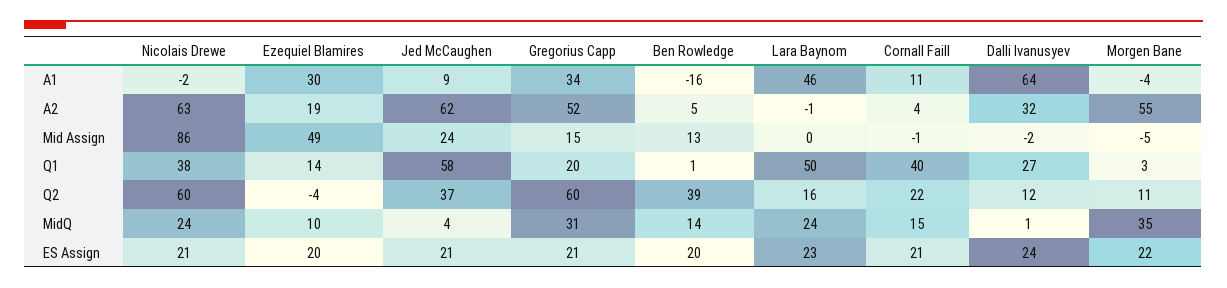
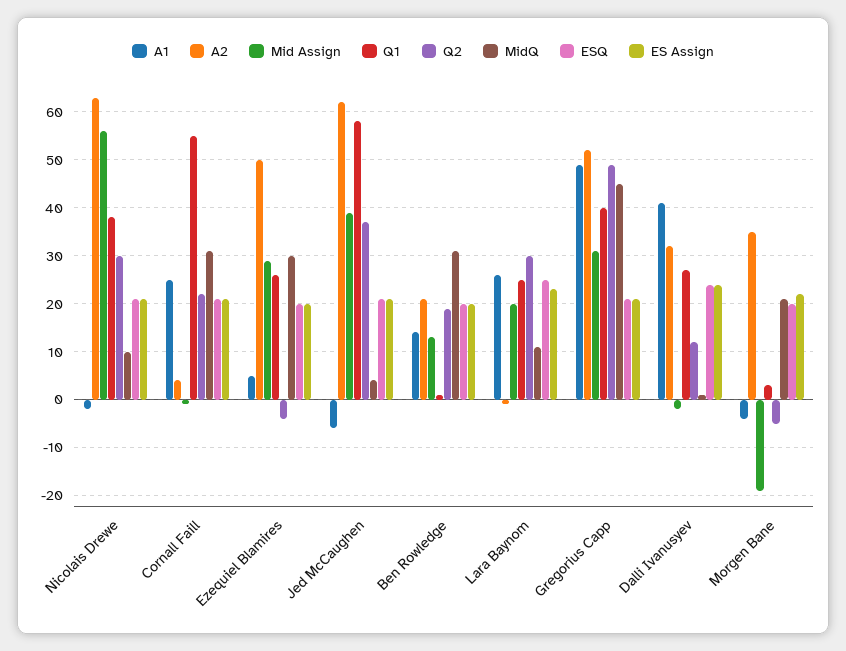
A1, Ezequiel Blamires: 30 -> 5
A1, Jed McCaughen: 9 -> -5
A1, Gregorius Capp: 34 -> 50
A1, Ben Rowledge: -16 -> 15
A1, Lara Baynom: 46 -> 25
A1, Cornall Faill: 11 -> 25
A1, Dalli Ivanusyev: 64 -> 40
A2, Ezequiel Blamires: 19 -> 50
A2, Ben Rowledge: 5 -> 20
A2, Morgen Bane: 55 -> 35
Mid Assign, Nicolais Drewe: 86 -> 55
Mid Assign, Ezequiel Blamires: 49 -> 30
Mid Assign, Jed McCaughen: 24 -> 40
Mid Assign, Gregorius Capp: 15 -> 30
Mid Assign, Lara Baynom: 0 -> 20
Mid Assign, Morgen Bane: -5 -> -20
Q1, Ezequiel Blamires: 14 -> 25
Q1, Gregorius Capp: 20 -> 40
Q1, Lara Baynom: 50 -> 25
Q1, Cornall Faill: 40 -> 55
Q2, Nicolais Drewe: 60 -> 30
Q2, Gregorius Capp: 60 -> 50
Q2, Ben Rowledge: 39 -> 20
Q2, Lara Baynom: 16 -> 30
Q2, Morgen Bane: 11 -> -5
MidQ, Nicolais Drewe: 24 -> 10
MidQ, Ezequiel Blamires: 10 -> 30
MidQ, Gregorius Capp: 31 -> 45
MidQ, Ben Rowledge: 14 -> 30
MidQ, Lara Baynom: 24 -> 10
MidQ, Cornall Faill: 15 -> 30
MidQ, Morgen Bane: 35 -> 20
ESQ, Nicolais Drewe: none -> 20
ESQ, Cornall Faill: none -> 20
ESQ, Ezequiel Blamires: none -> 20
ESQ, Jed McCaughen: none -> 20
ESQ, Ben Rowledge: none -> 20
ESQ, Lara Baynom: none -> 25
ESQ, Gregorius Capp: none -> 20
ESQ, Dalli Ivanusyev: none -> 25
ESQ, Morgen Bane: none -> 20

